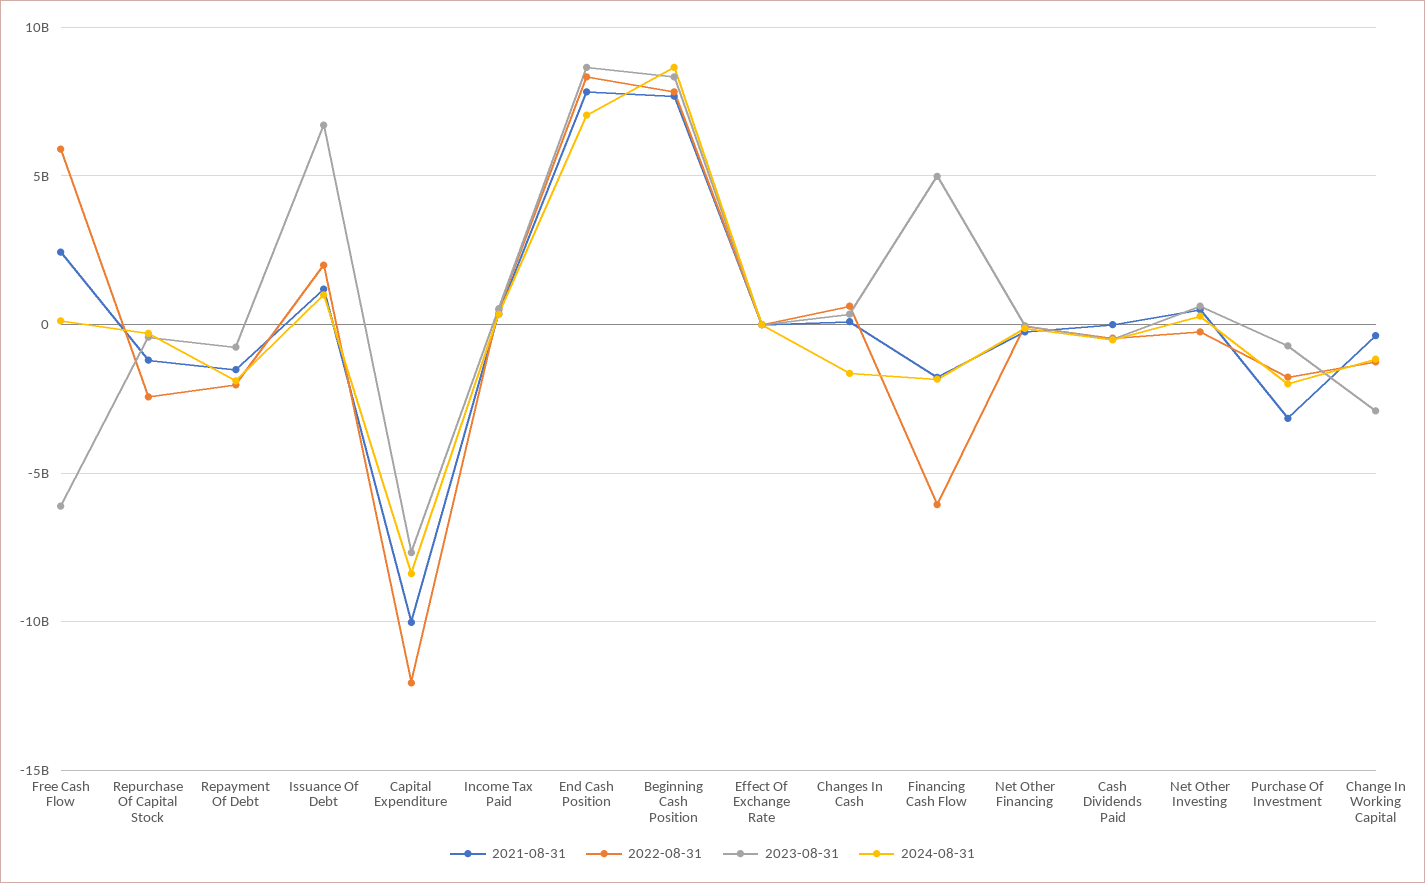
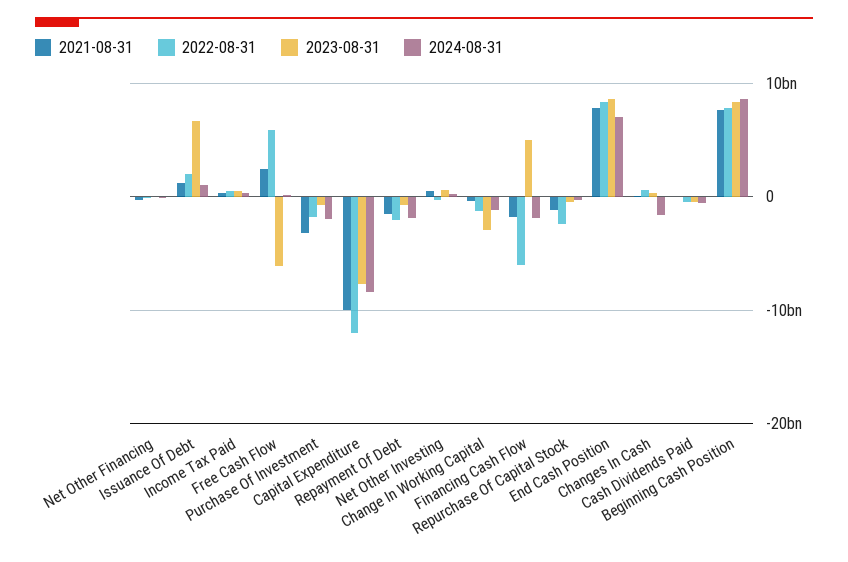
2021-08-31, Effect Of Exchange Rate: 0 -> none
2022-08-31, Effect Of Exchange Rate: 0 -> none
2023-08-31, Effect Of Exchange Rate: 0 -> none
2024-08-31, Effect Of Exchange Rate: 0 -> none

